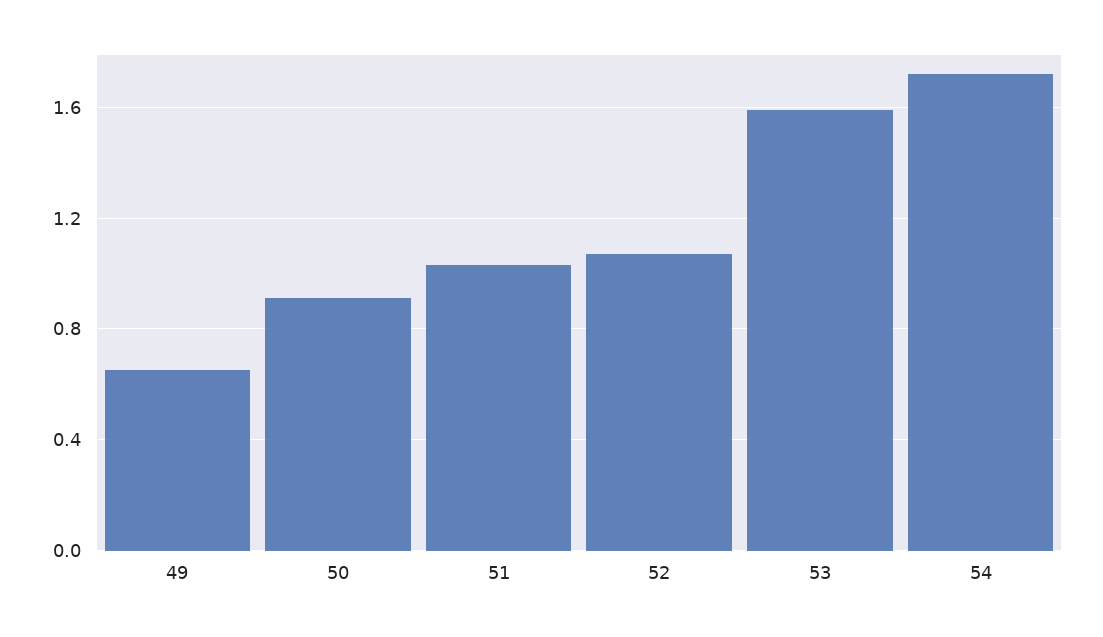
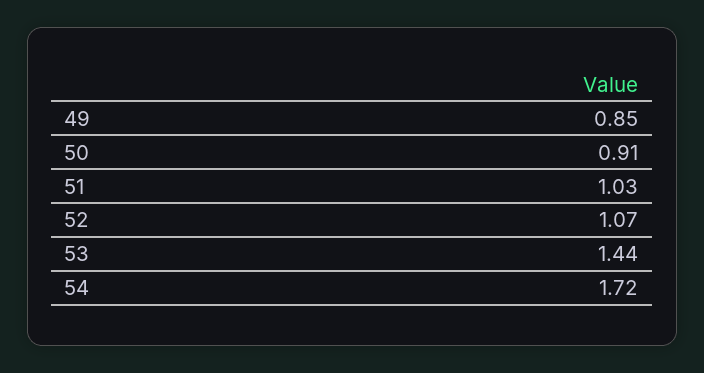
49: 0.65 -> 0.85
53: 1.6 -> 1.44

